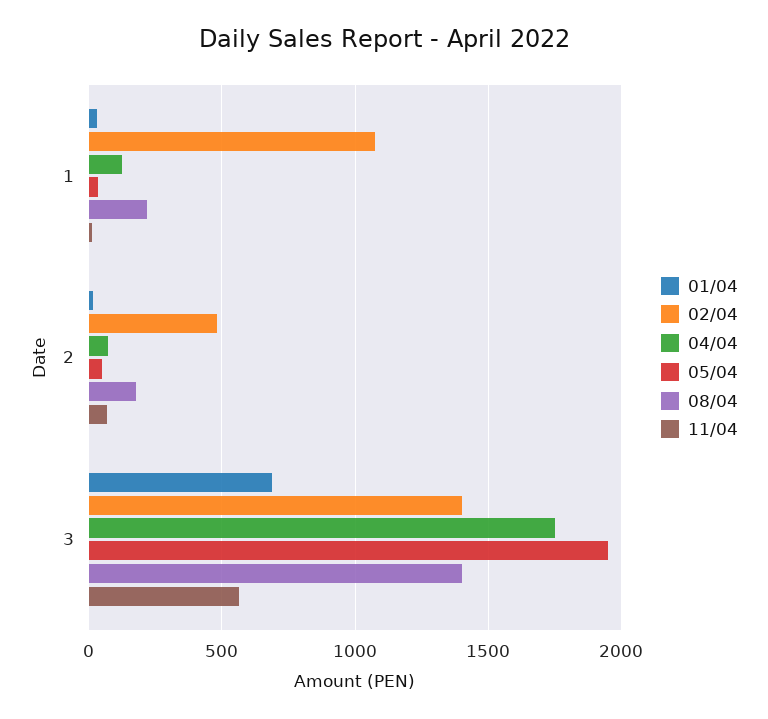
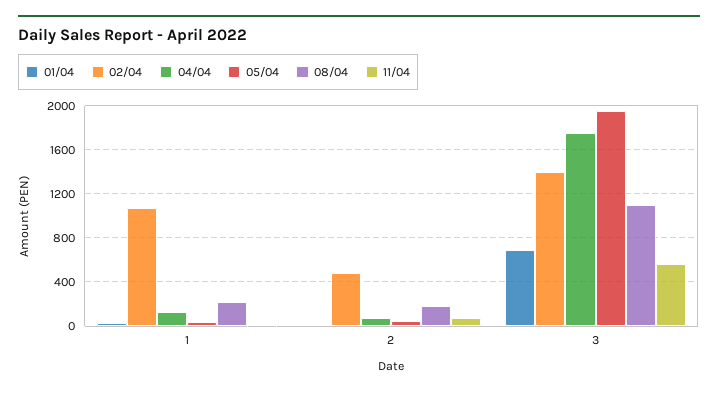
08/04, 3: 1400 -> 1100

